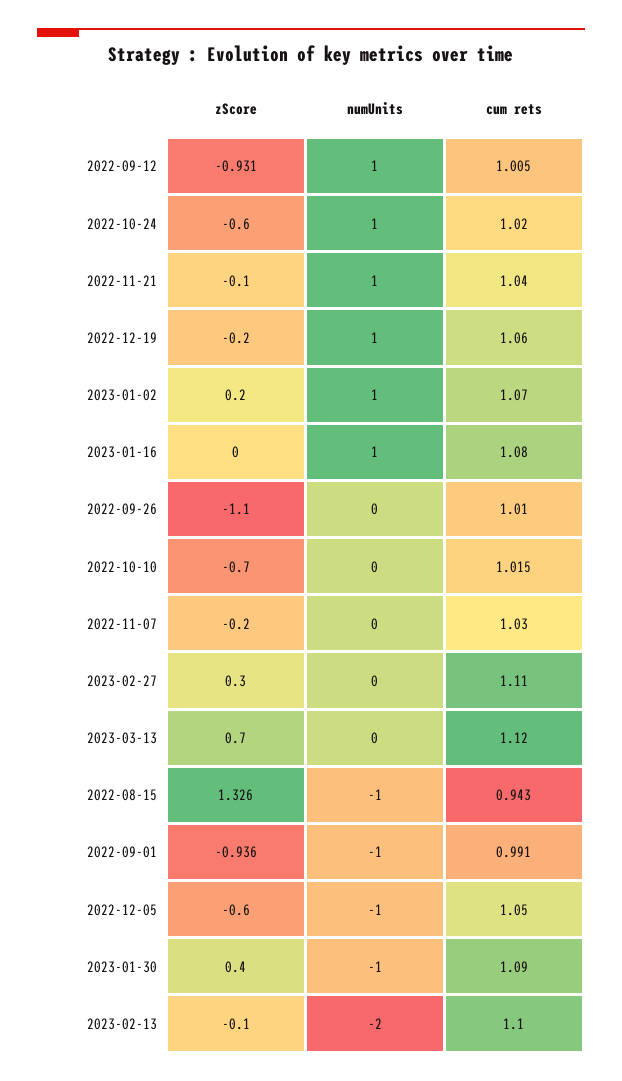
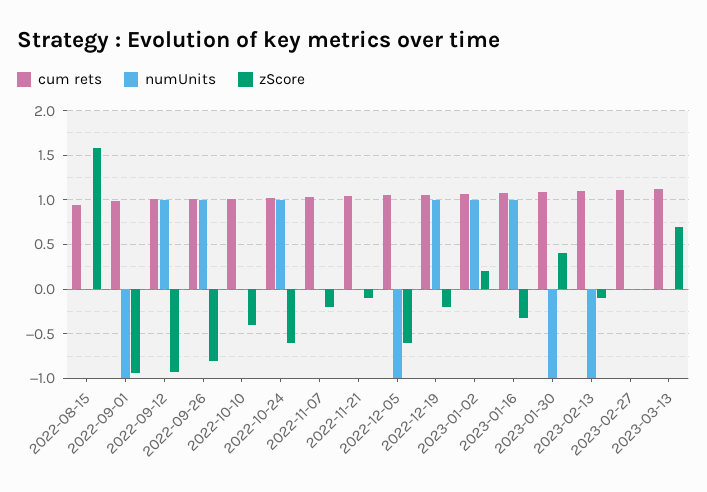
numUnits, 2022-11-21: 1 -> 0
zScore, 2023-01-16: 0 -> -0.3
zScore, 2022-09-26: -1.1 -> -0.8
numUnits, 2022-09-26: 0 -> 1
zScore, 2022-10-10: -0.7 -> -0.4
zScore, 2023-02-27: 0.3 -> 0
zScore, 2022-08-15: 1.326 -> 1.6
numUnits, 2022-08-15: -1 -> 0
numUnits, 2023-02-13: -2 -> -1

